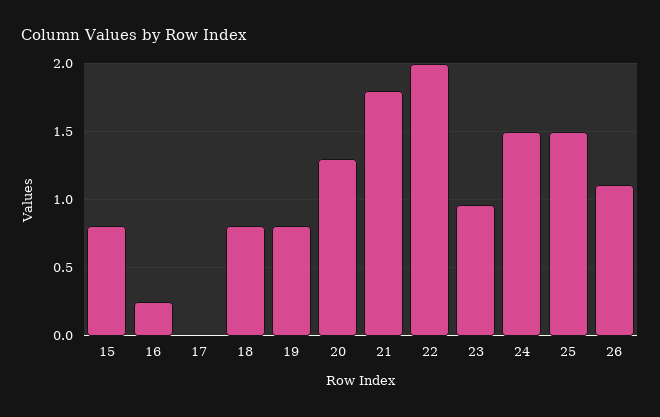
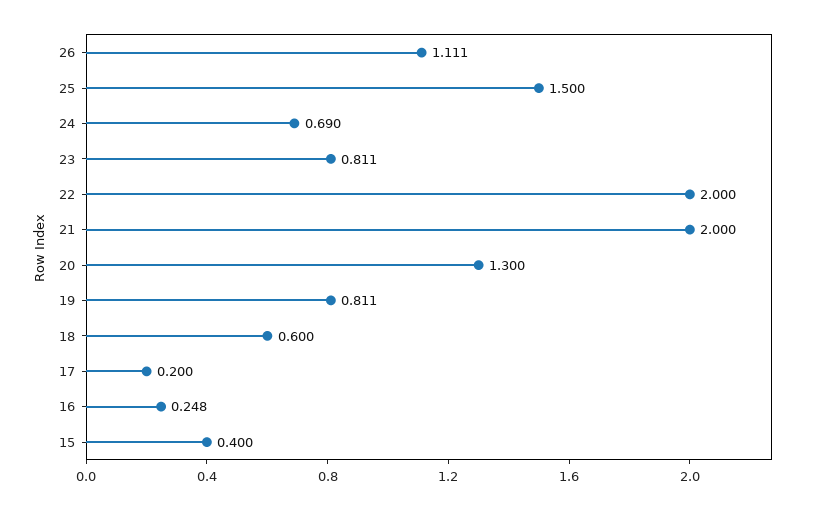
15: 0.8 -> 0.4
17: 0 -> 0.2
18: 0.8 -> 0.6
21: 1.8 -> 2
23: 0.95 -> 0.811
24: 1.5 -> 0.69

